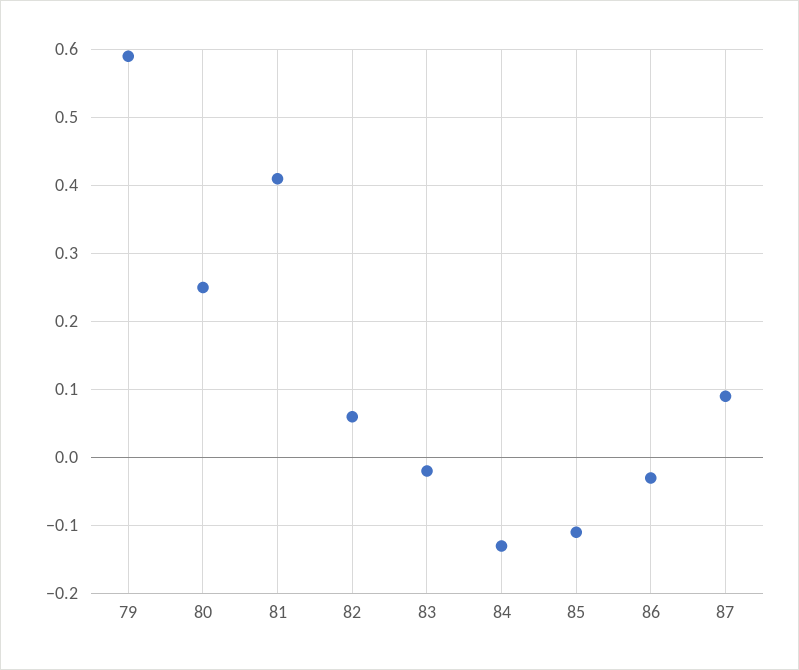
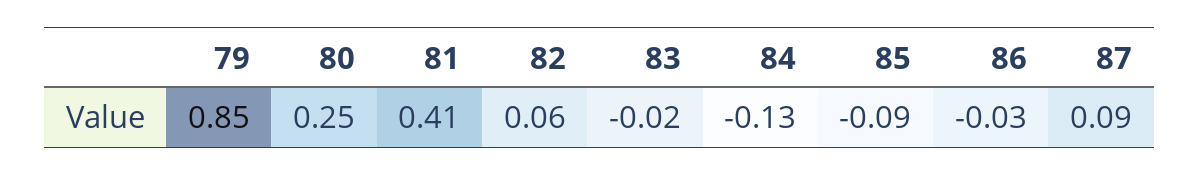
79: 0.59 -> 0.85
85: -0.11 -> -0.09

